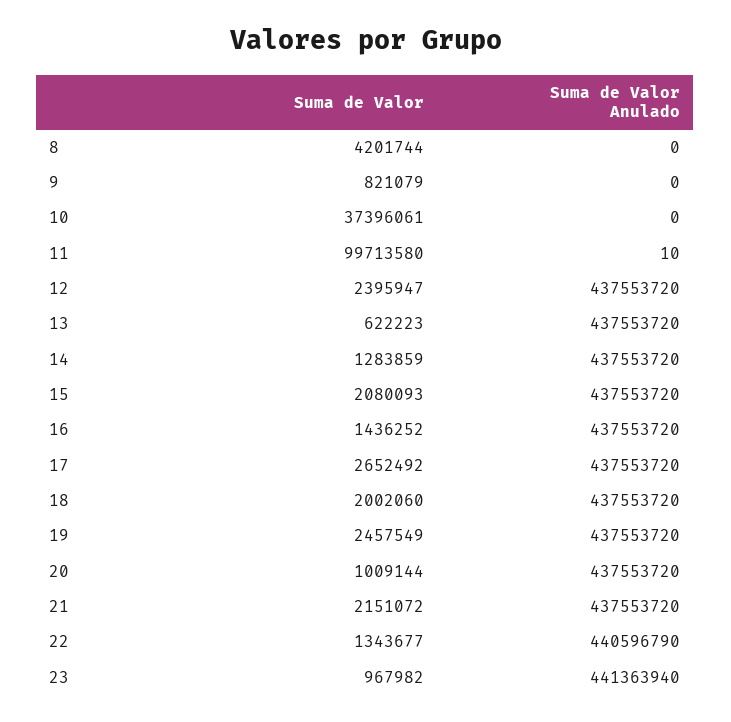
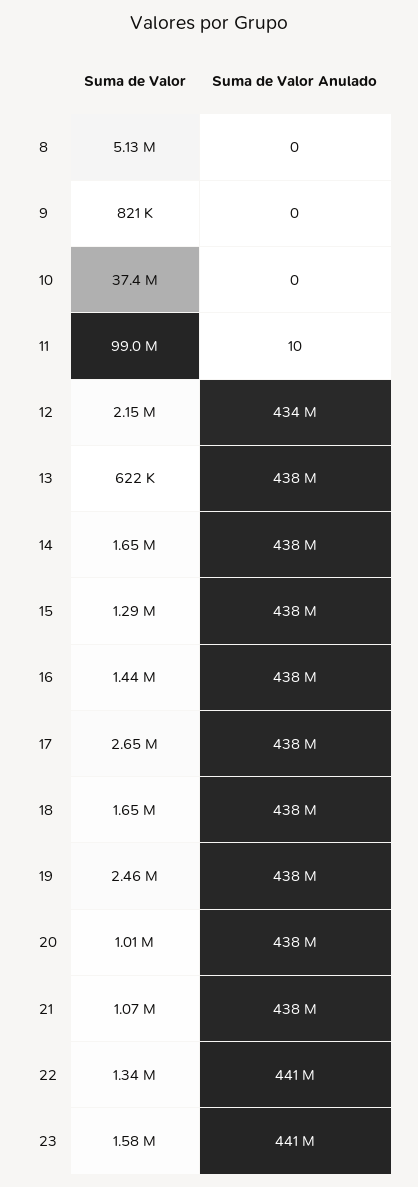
Suma de Valor, 8: 4201744 -> 5130000
Suma de Valor, 11: 99713580 -> 99000000
Suma de Valor, 12: 2395947 -> 2150000
Suma de Valor Anulado, 12: 437553720 -> 434000000
Suma de Valor, 14: 1283859 -> 1650000
Suma de Valor, 15: 2080093 -> 1290000
Suma de Valor, 18: 2002060 -> 1650000
Suma de Valor, 21: 2151072 -> 1070000
Suma de Valor, 23: 967982 -> 1580000

